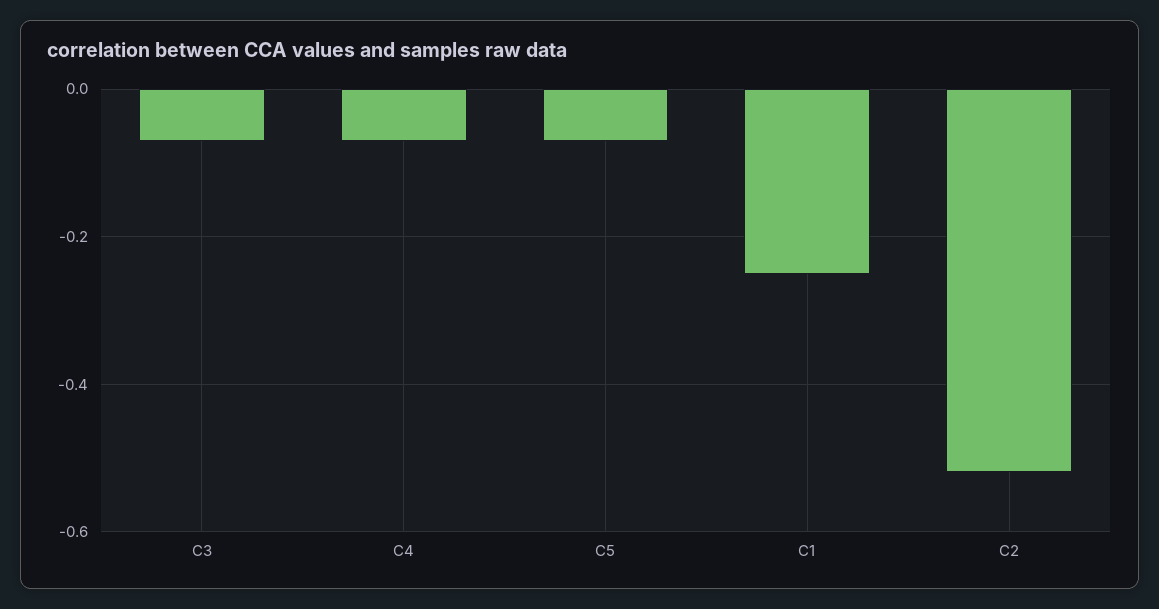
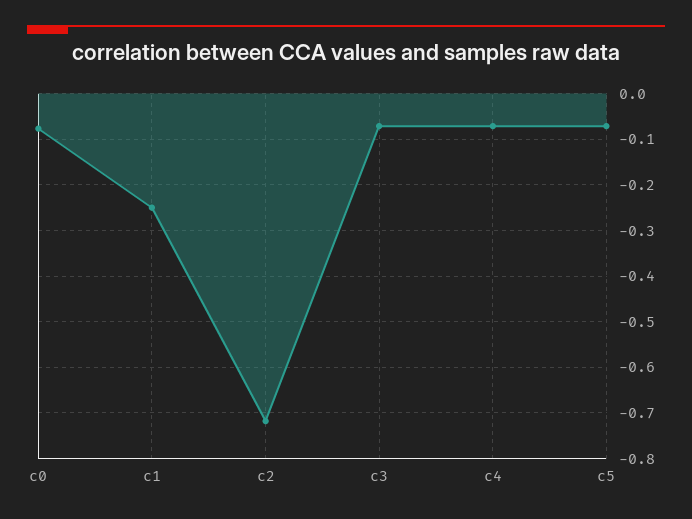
C2: -0.52 -> -0.72
c0: none -> -0.08

